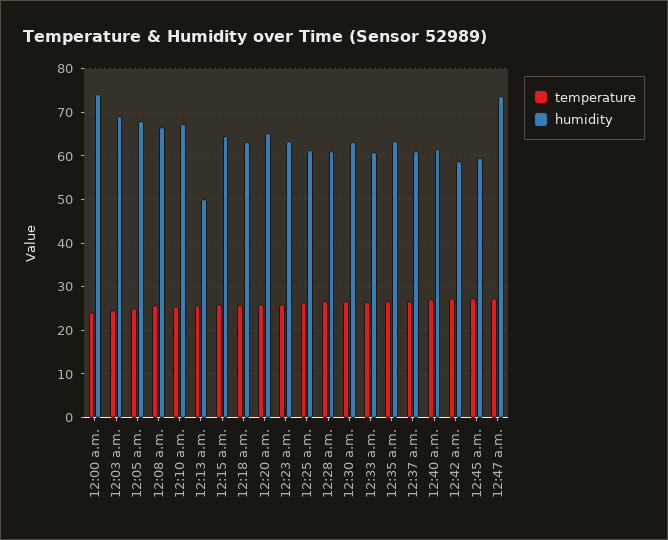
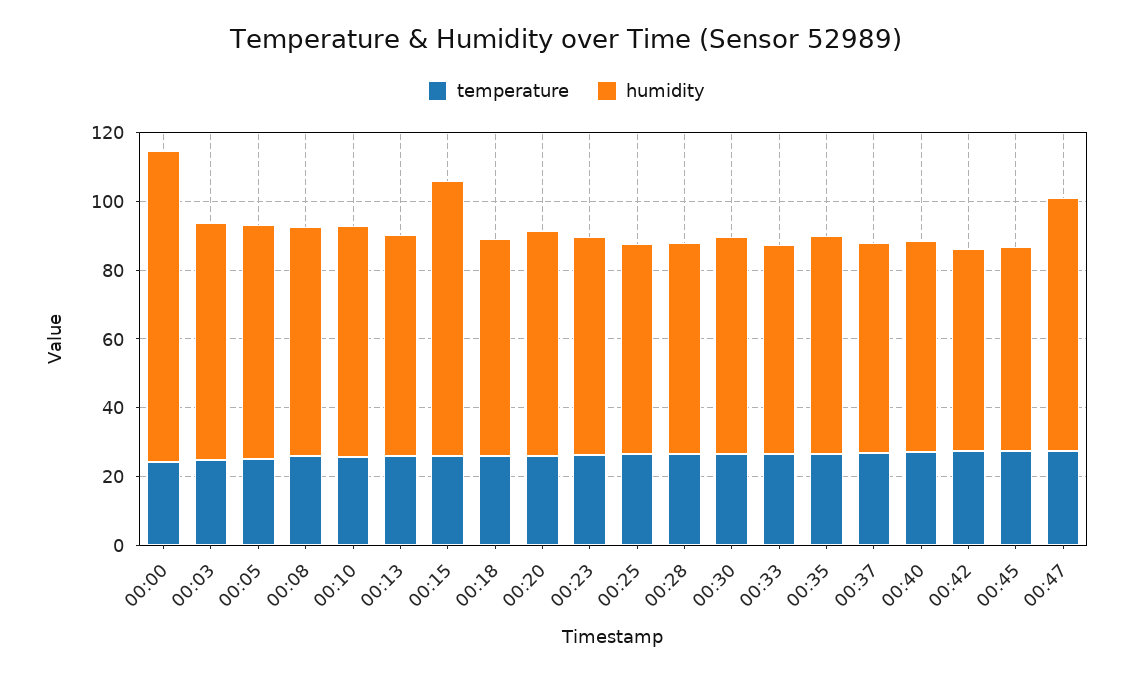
humidity, 12:00 a.m.: 74 -> 90
humidity, 12:13 a.m.: 50 -> 65
humidity, 12:15 a.m.: 64 -> 80

